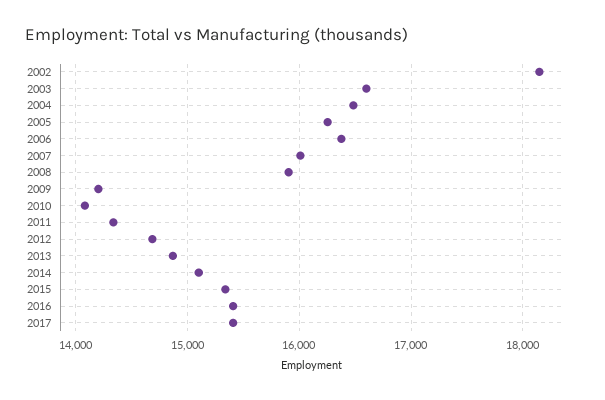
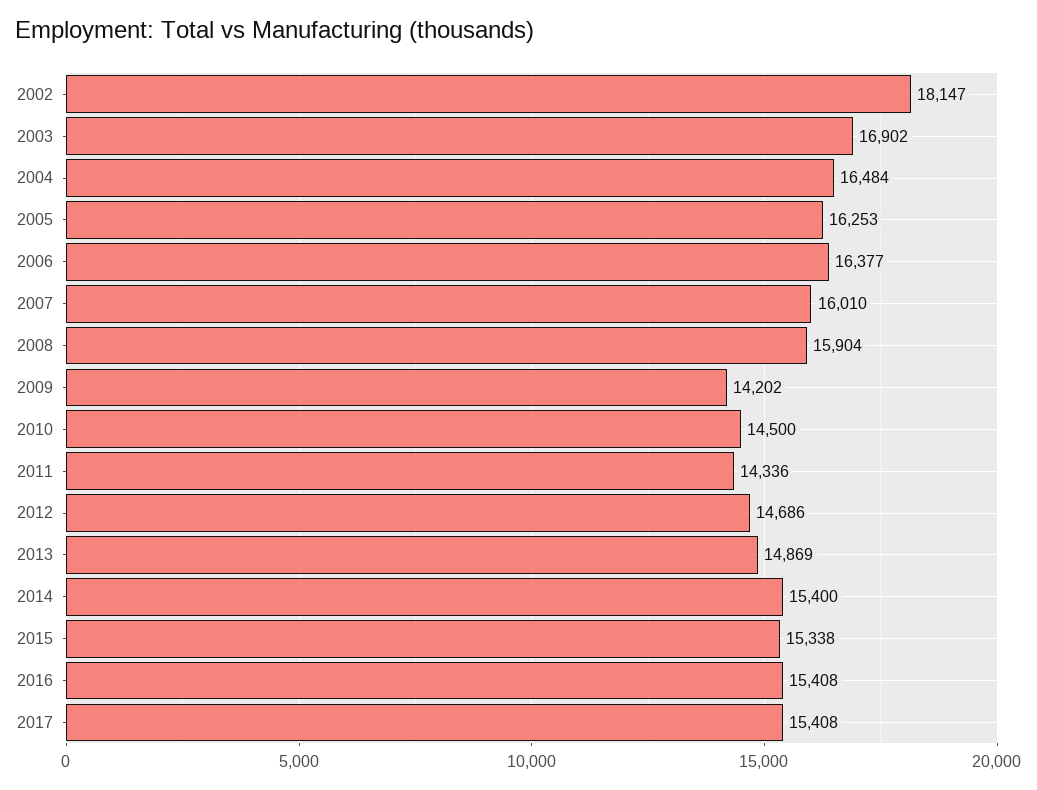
2003: 16600 -> 16902
2010: 14100 -> 14500
2014: 15100 -> 15400

